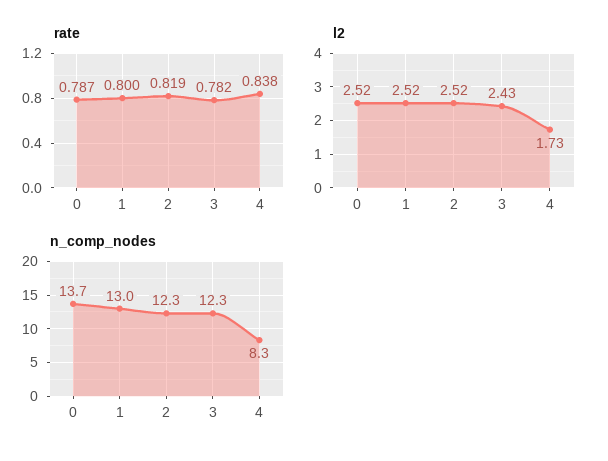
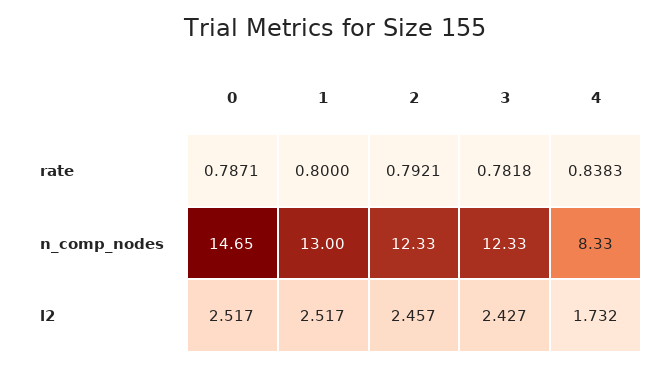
rate, 2: 0.819 -> 0.7921
l2, 2: 2.52 -> 2.457
n_comp_nodes, 0: 13.7 -> 14.65

